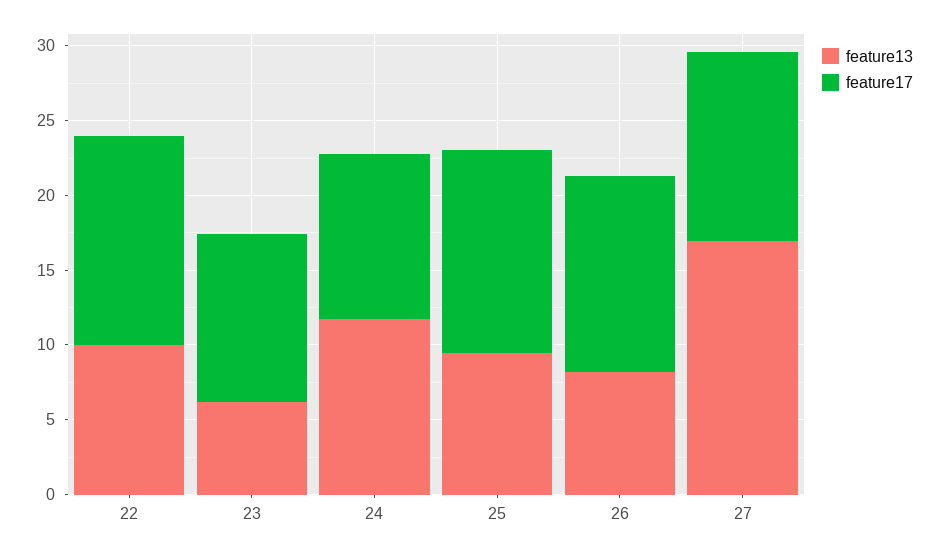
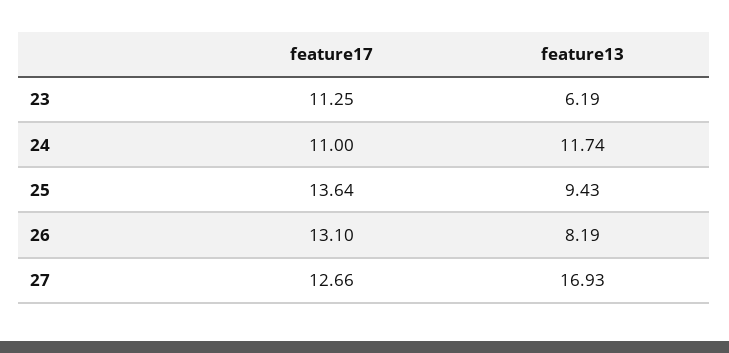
feature13, 22: 10 -> none
feature17, 22: 14 -> none

